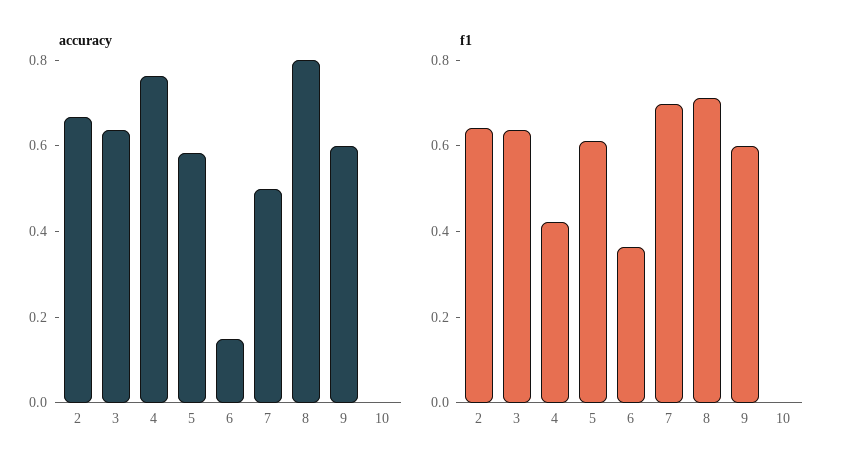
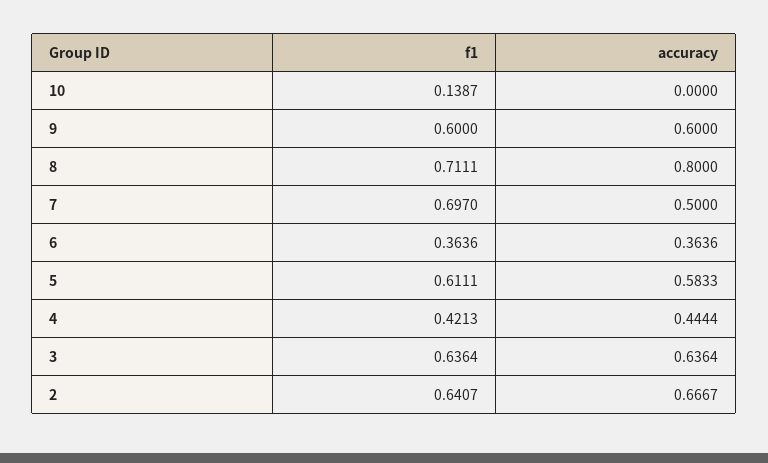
accuracy, 4: 0.75 -> 0.4444
accuracy, 6: 0.15 -> 0.3636
f1, 10: 0 -> 0.1387

